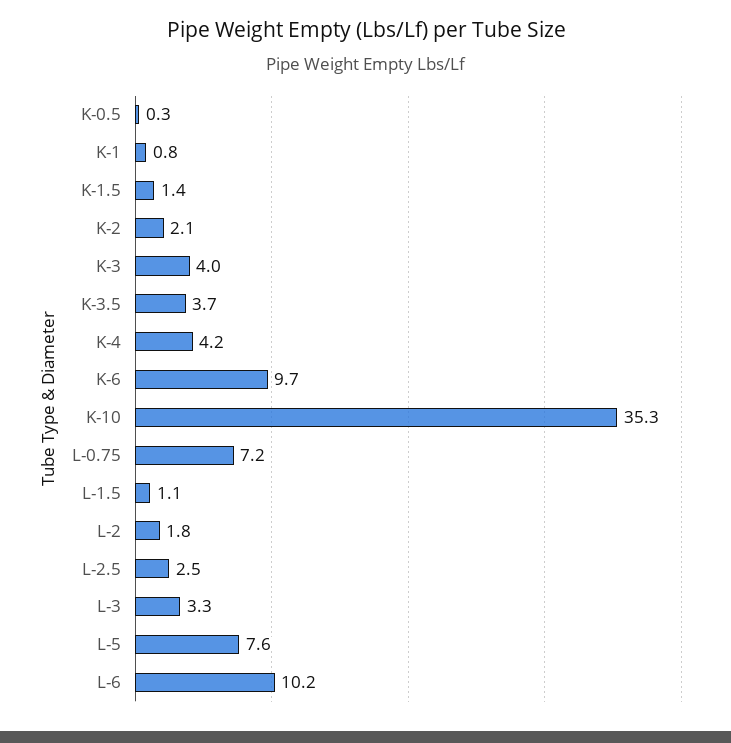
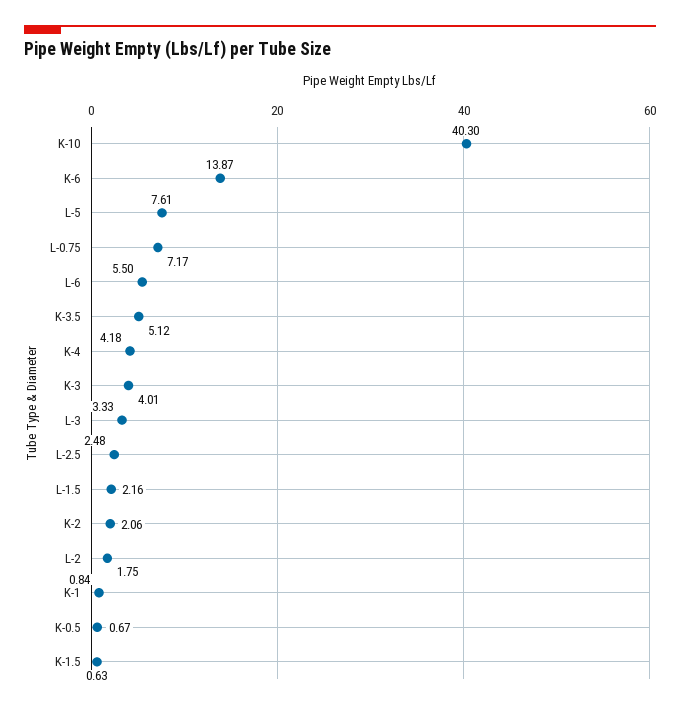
K-0.5: 0.3 -> 0.67
K-1.5: 1.4 -> 0.63
K-3.5: 3.7 -> 5.12
K-6: 9.7 -> 13.87
K-10: 35.3 -> 40.3
L-1.5: 1.1 -> 2.16
L-6: 10.2 -> 5.5

